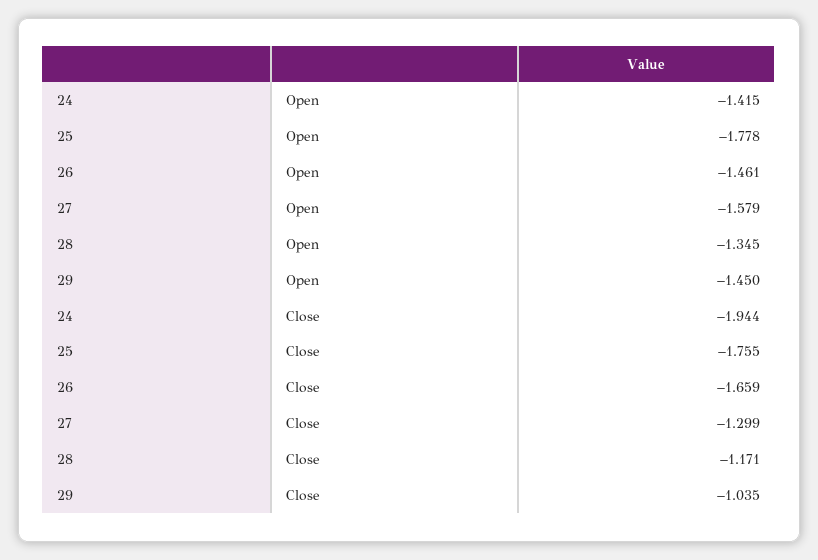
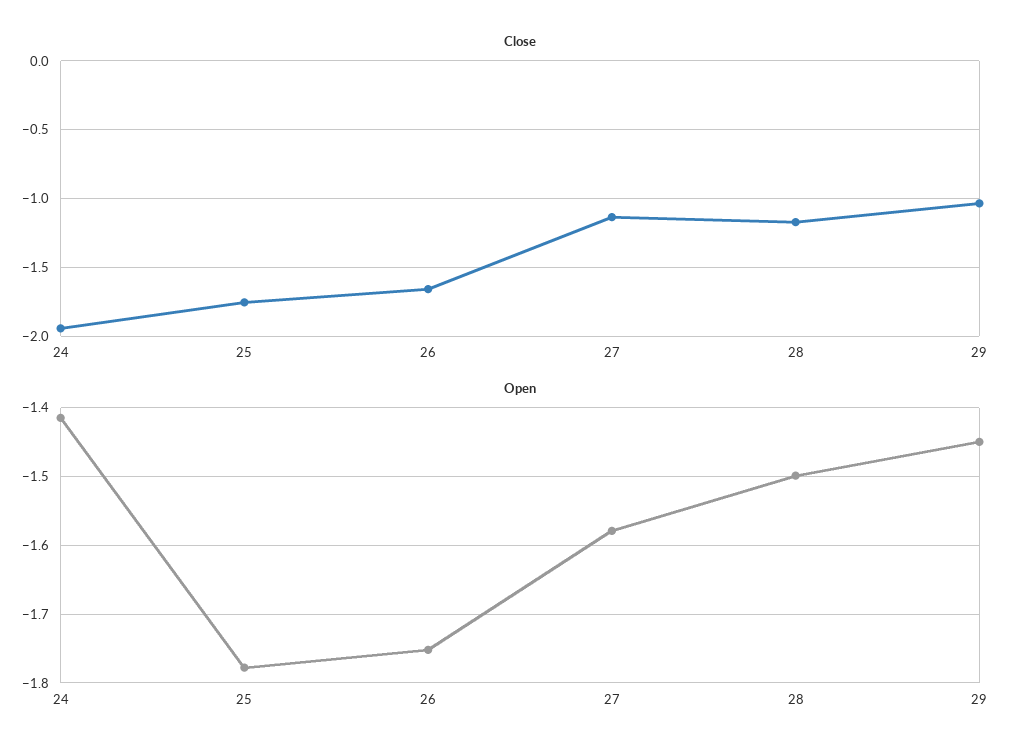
Open, 26: -1.461 -> -1.75
Open, 28: -1.345 -> -1.5
Close, 27: -1.299 -> -1.15

